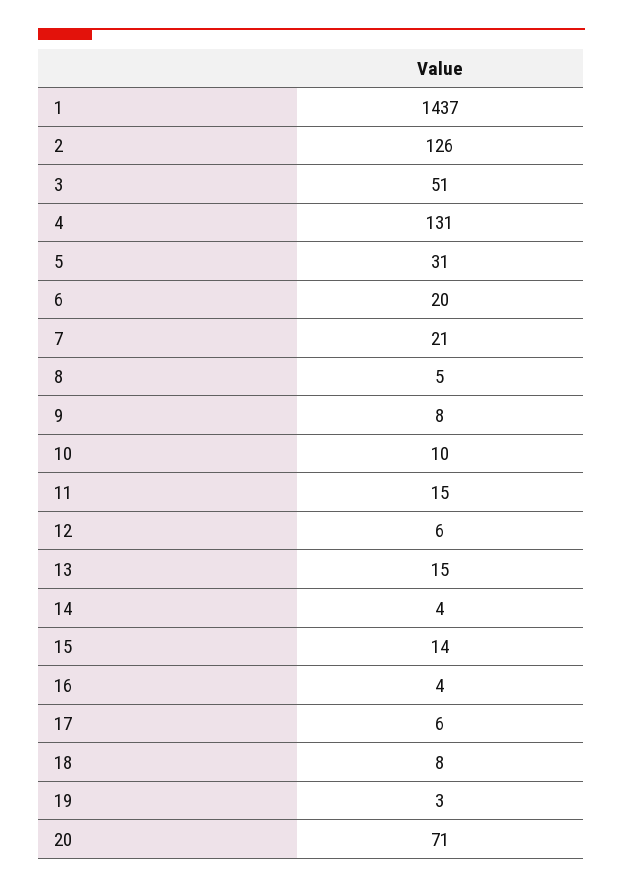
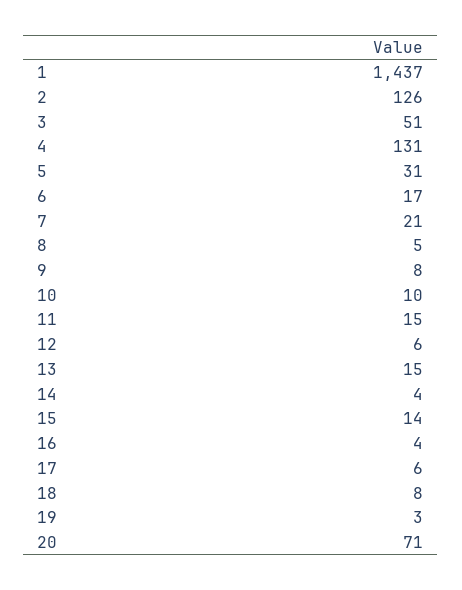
6: 20 -> 17

